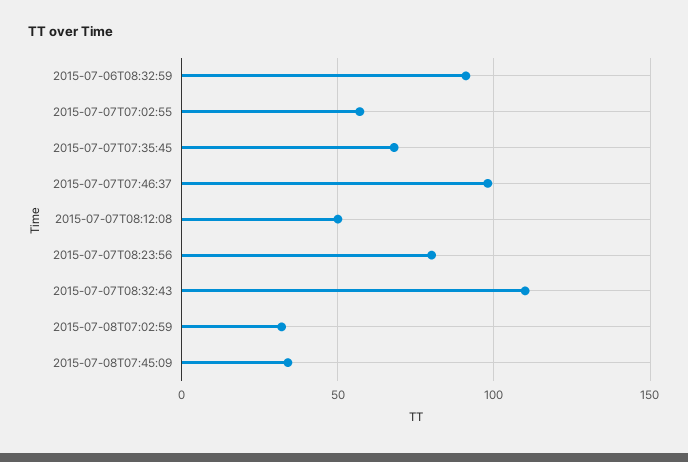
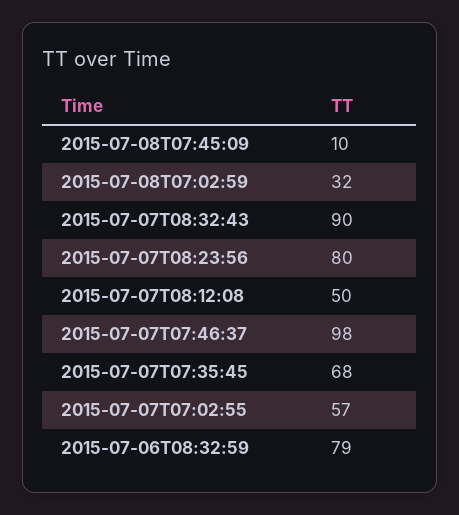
2015-07-06T08:32:59: 90 -> 79
2015-07-07T08:32:43: 110 -> 90
2015-07-08T07:45:09: 35 -> 10

